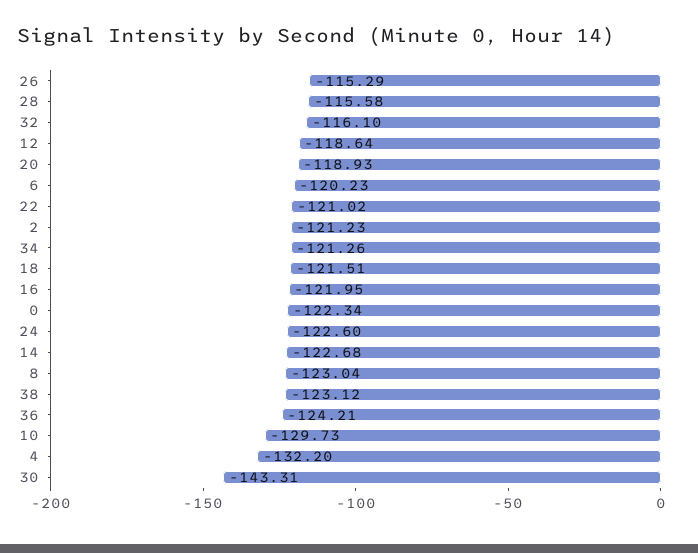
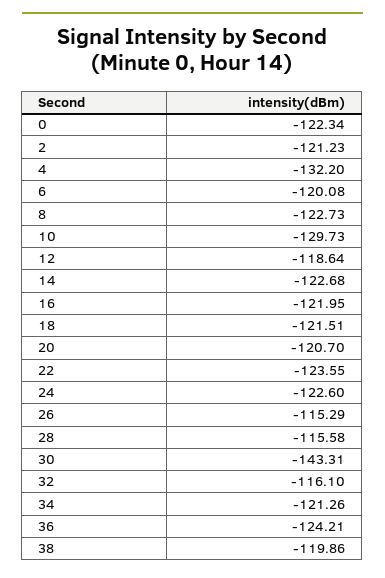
20: -118.93 -> -120.7
6: -120.23 -> -120.08
22: -121.02 -> -123.55
8: -123.04 -> -122.73
38: -123.12 -> -119.86

